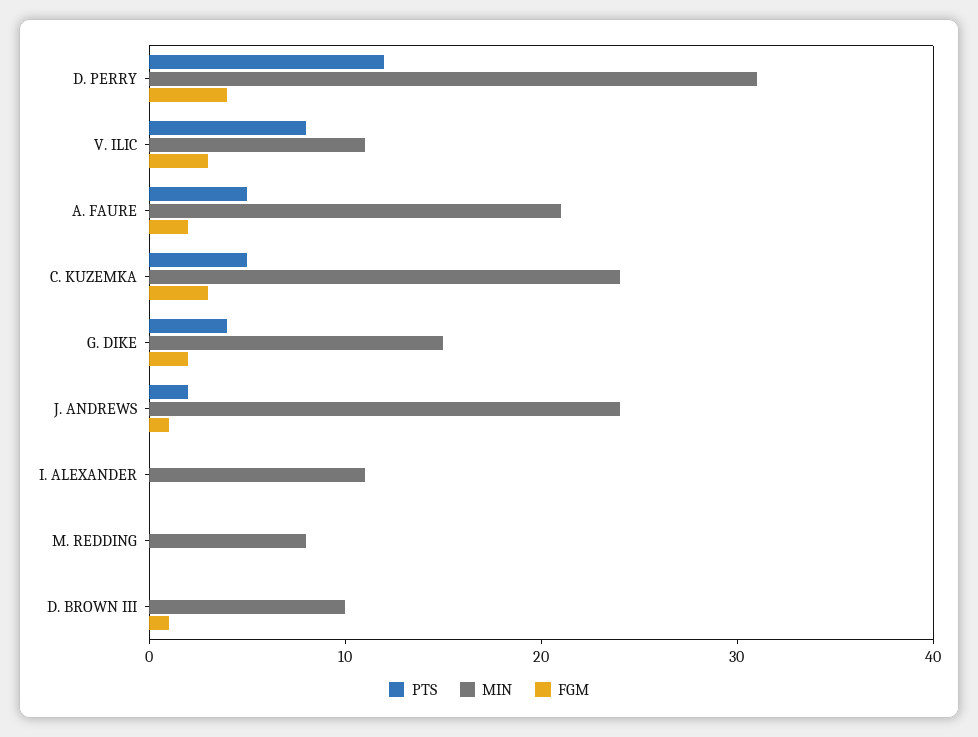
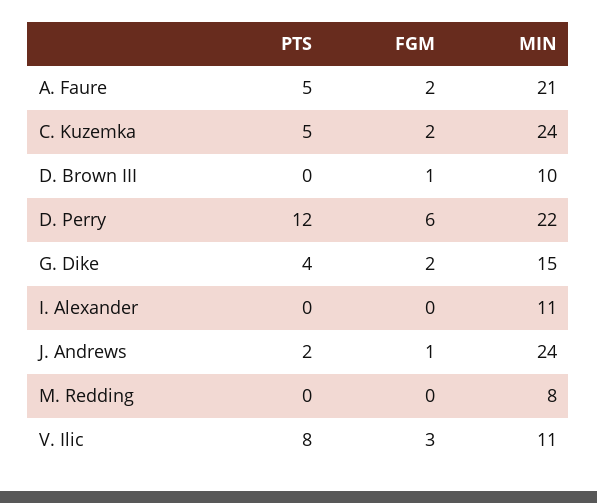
MIN, D. PERRY: 31 -> 22
FGM, D. PERRY: 4 -> 6
FGM, C. KUZEMKA: 3 -> 2

